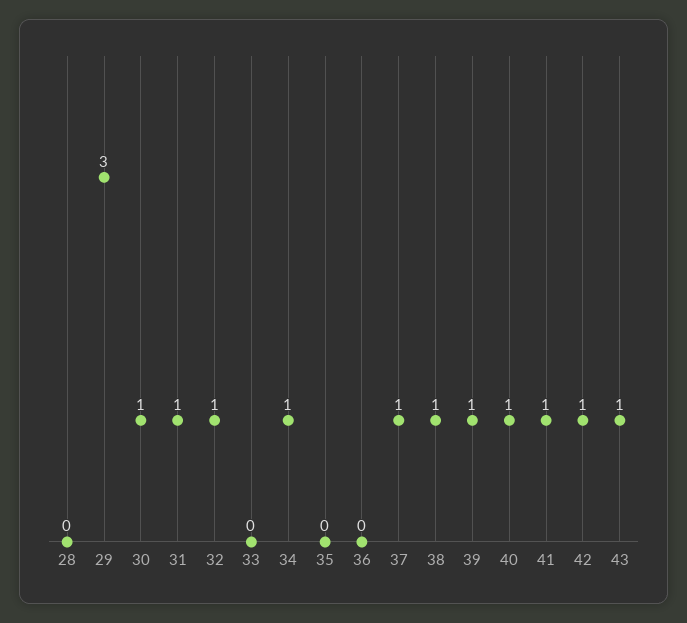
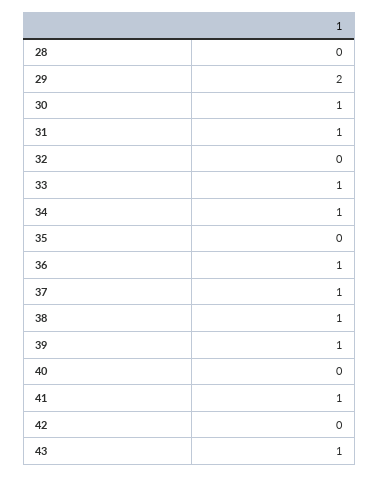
29: 3 -> 2
32: 1 -> 0
33: 0 -> 1
36: 0 -> 1
40: 1 -> 0
42: 1 -> 0

